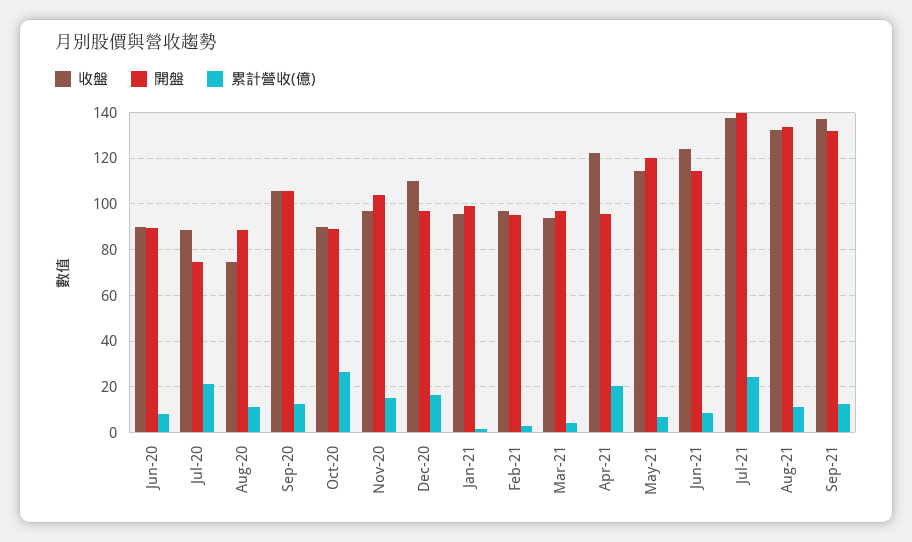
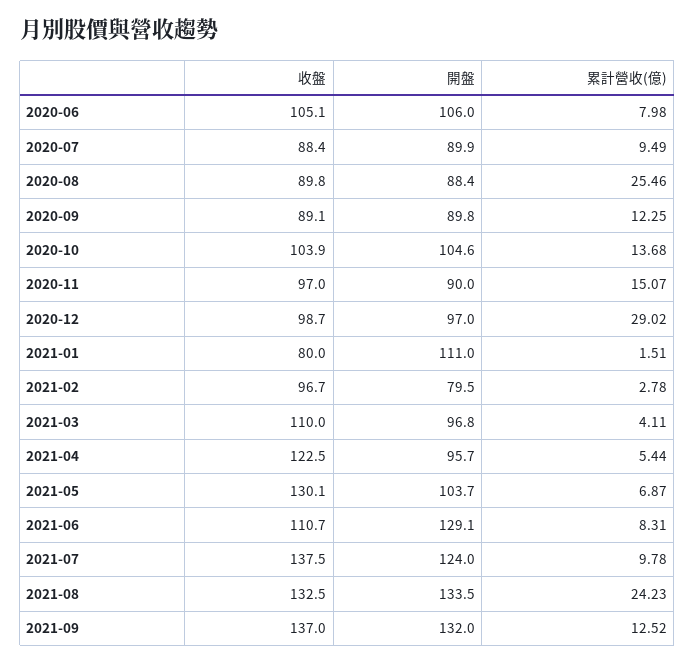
收盤, Jun-20: 90 -> 105.1
開盤, Jun-20: 90 -> 106
開盤, Jul-20: 75 -> 89.9
累計營收(億), Jul-20: 20 -> 9.49
收盤, Aug-20: 75 -> 89.8
累計營收(億), Aug-20: 10 -> 25.46
收盤, Sep-20: 105 -> 89.1
開盤, Sep-20: 105 -> 89.8
收盤, Oct-20: 90 -> 103.9
開盤, Oct-20: 90 -> 104.6
累計營收(億), Oct-20: 25 -> 13.68
開盤, Nov-20: 105 -> 90
收盤, Dec-20: 110 -> 98.7
累計營收(億), Dec-20: 15 -> 29.02
收盤, Jan-21: 95 -> 80
開盤, Jan-21: 100 -> 111
開盤, Feb-21: 95 -> 79.5
收盤, Mar-21: 95 -> 110
累計營收(億), Apr-21: 20 -> 5.44
收盤, May-21: 115 -> 130.1
開盤, May-21: 120 -> 103.7
收盤, Jun-21: 125 -> 110.7
開盤, Jun-21: 115 -> 129.1
開盤, Jul-21: 140 -> 124
累計營收(億), Jul-21: 25 -> 9.78
累計營收(億), Aug-21: 10 -> 24.23

